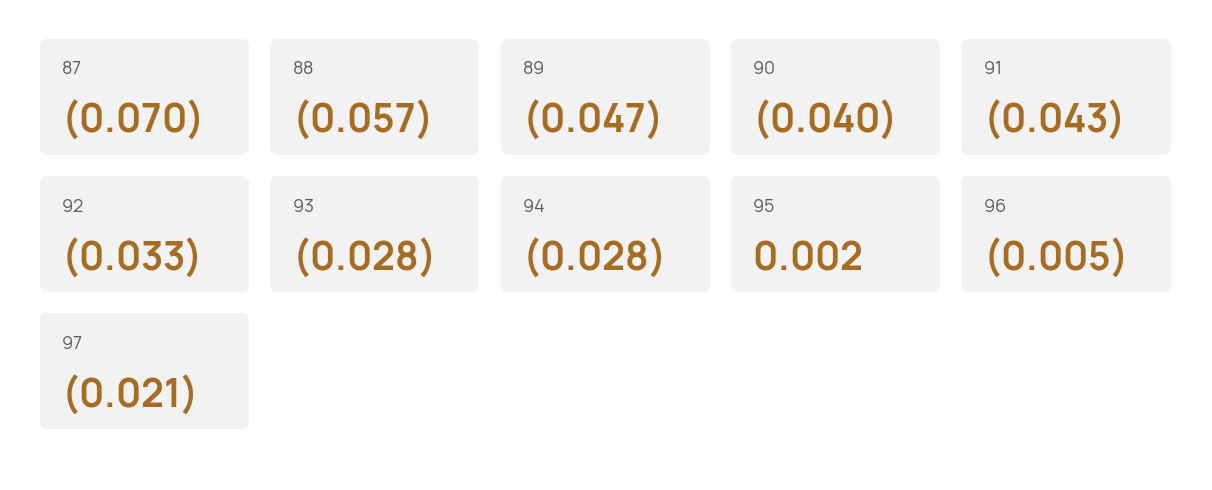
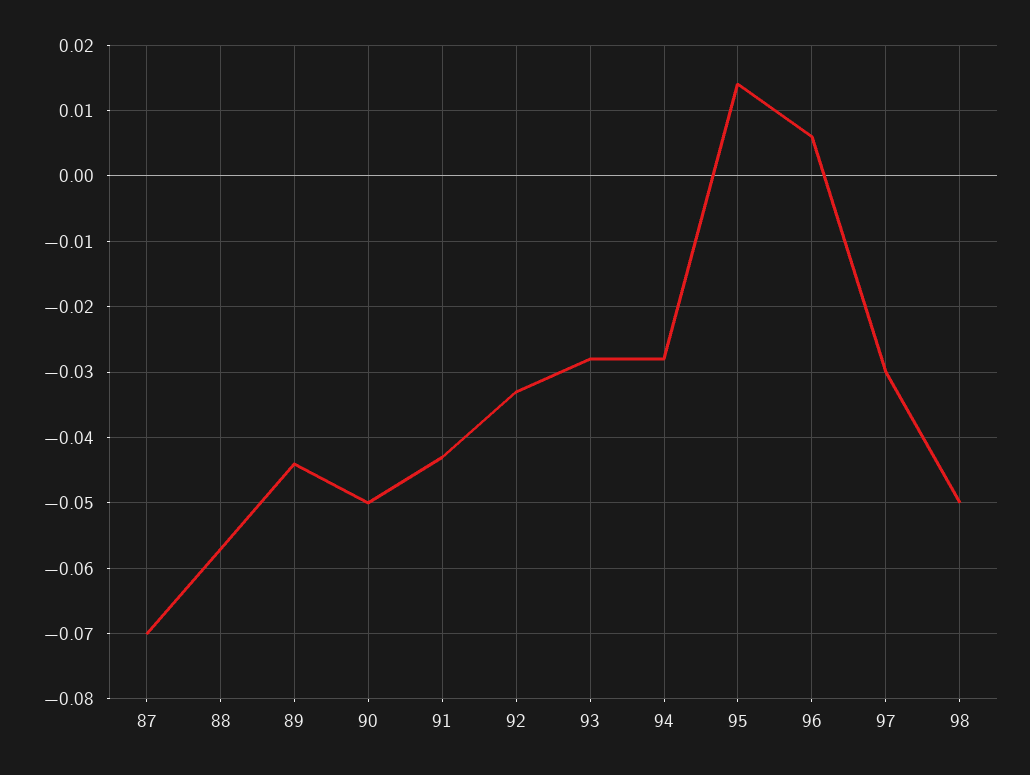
89: -0.047 -> -0.044
90: -0.04 -> -0.05
95: 0.002 -> 0.014
96: -0.005 -> 0.006
97: -0.021 -> -0.03
98: none -> -0.05

